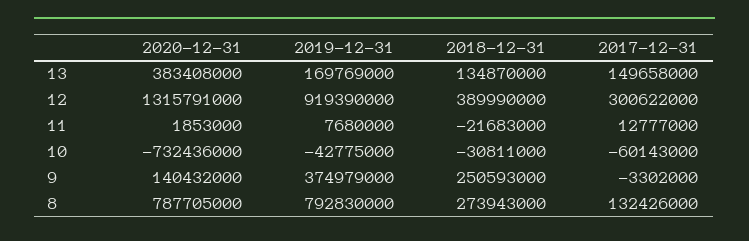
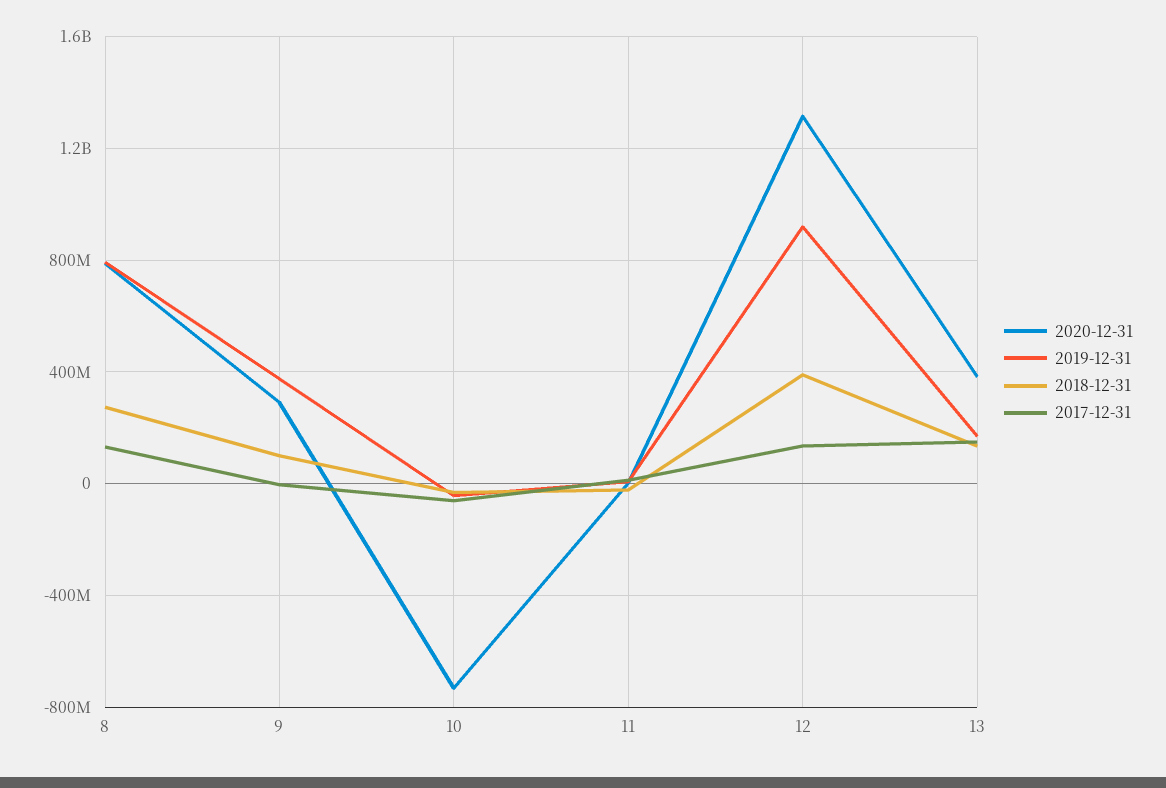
2017-12-31, 12: 300622000 -> 150000000
2020-12-31, 9: 140432000 -> 300000000
2018-12-31, 9: 250593000 -> 100000000

